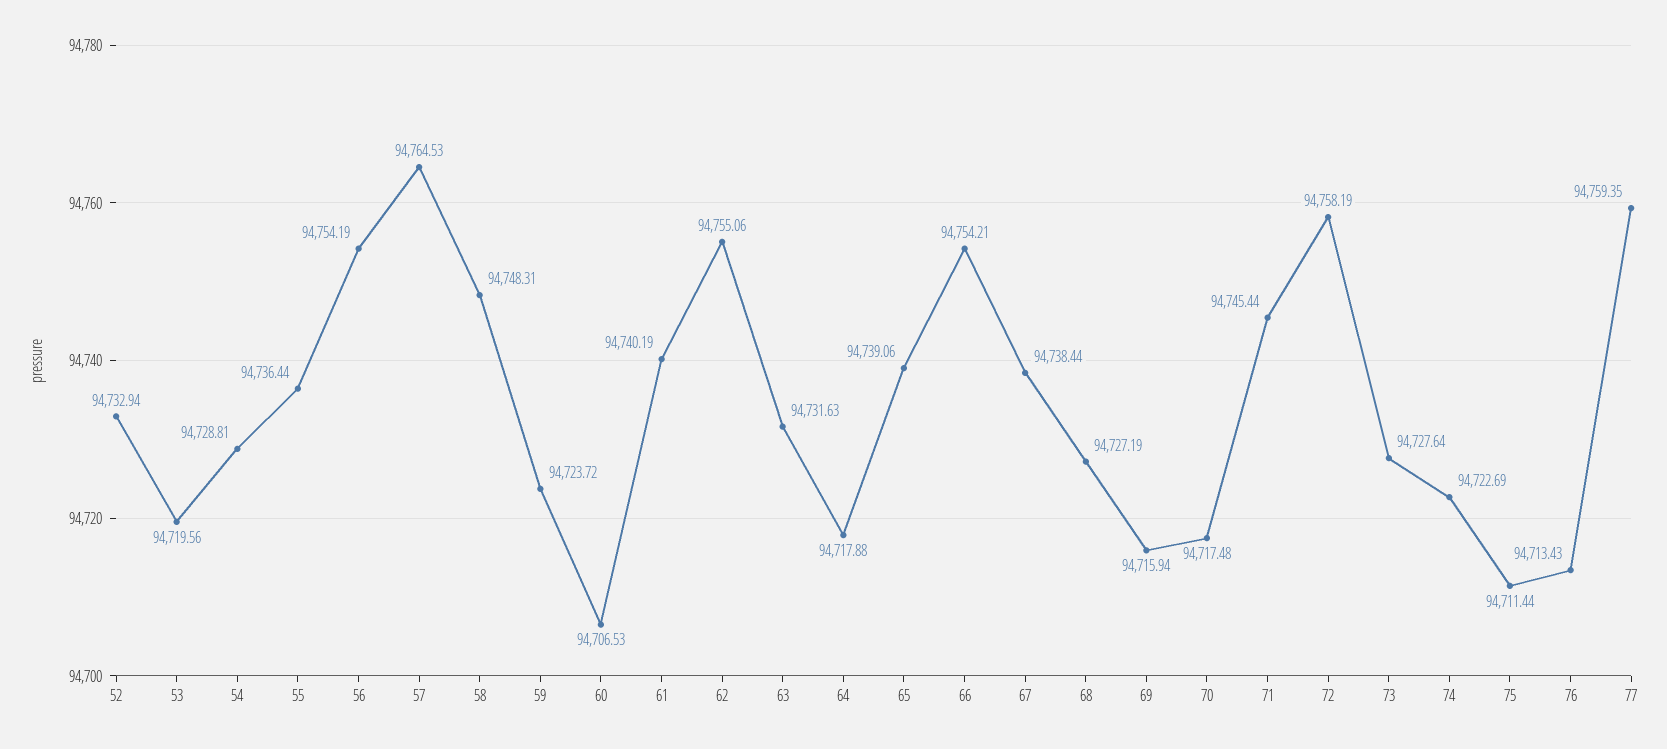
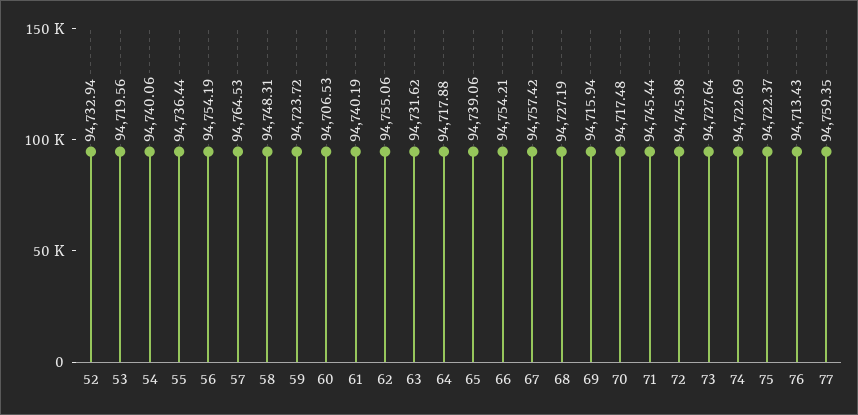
54: 94728.81 -> 94740.06
63: 94731.63 -> 94731.62
67: 94738.44 -> 94757.42
72: 94758.19 -> 94745.98
75: 94711.44 -> 94722.37

